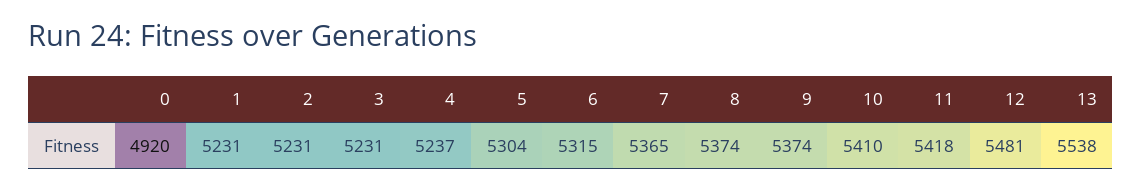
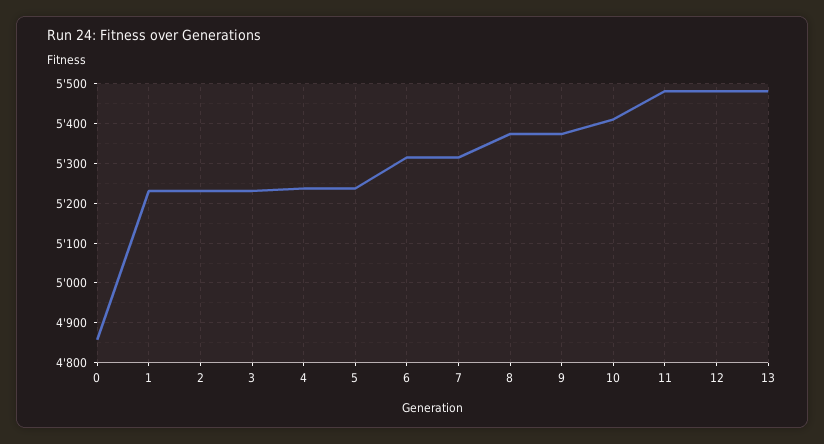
0: 4920 -> 4860
5: 5304 -> 5240
7: 5365 -> 5320
11: 5418 -> 5480
13: 5538 -> 5480

